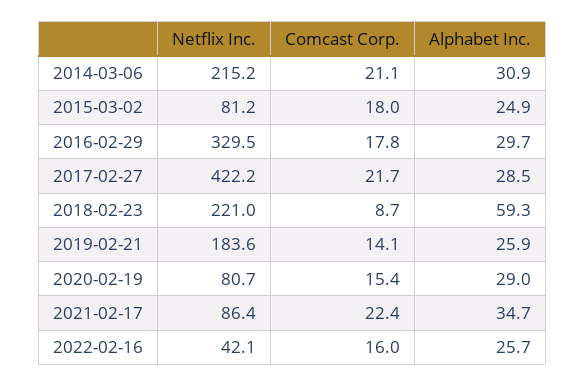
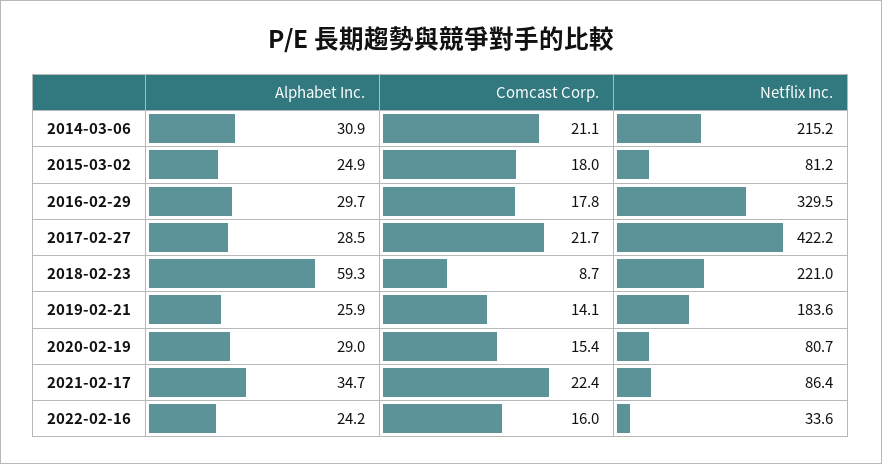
Netflix Inc., 2022-02-16: 42.1 -> 33.6
Alphabet Inc., 2022-02-16: 25.7 -> 24.2

